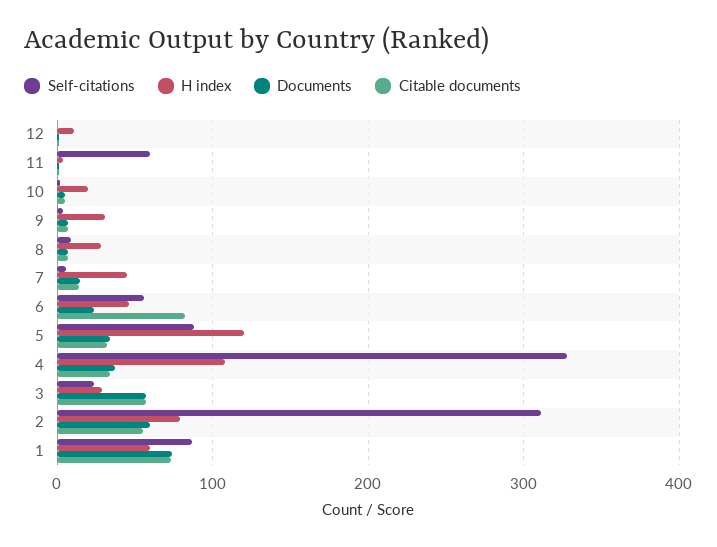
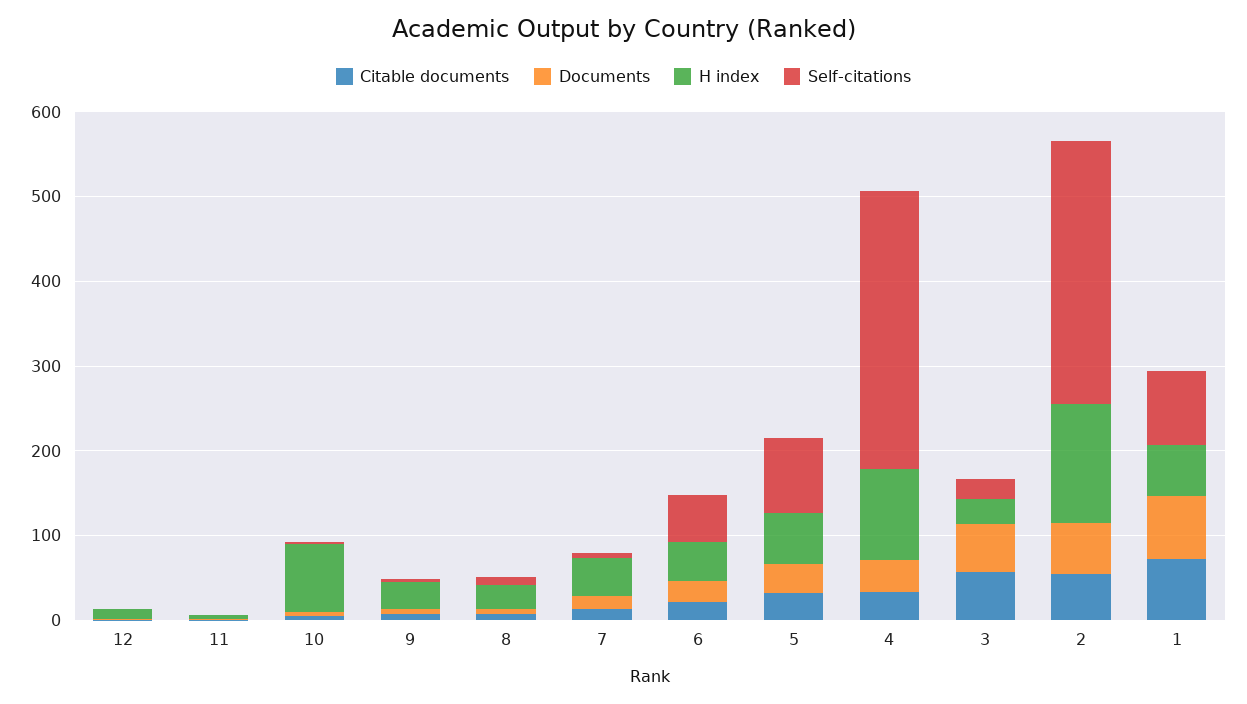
Self-citations, 11: 60 -> 0
H index, 10: 20 -> 80
Citable documents, 6: 80 -> 20
H index, 5: 120 -> 60
H index, 2: 80 -> 140

